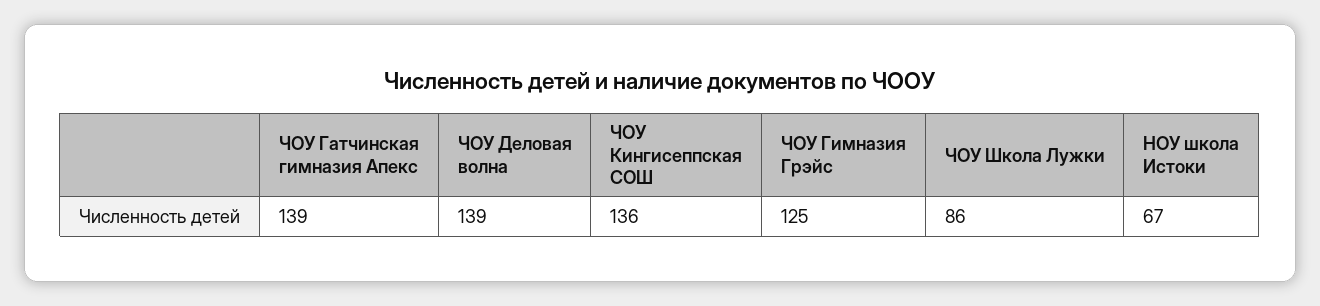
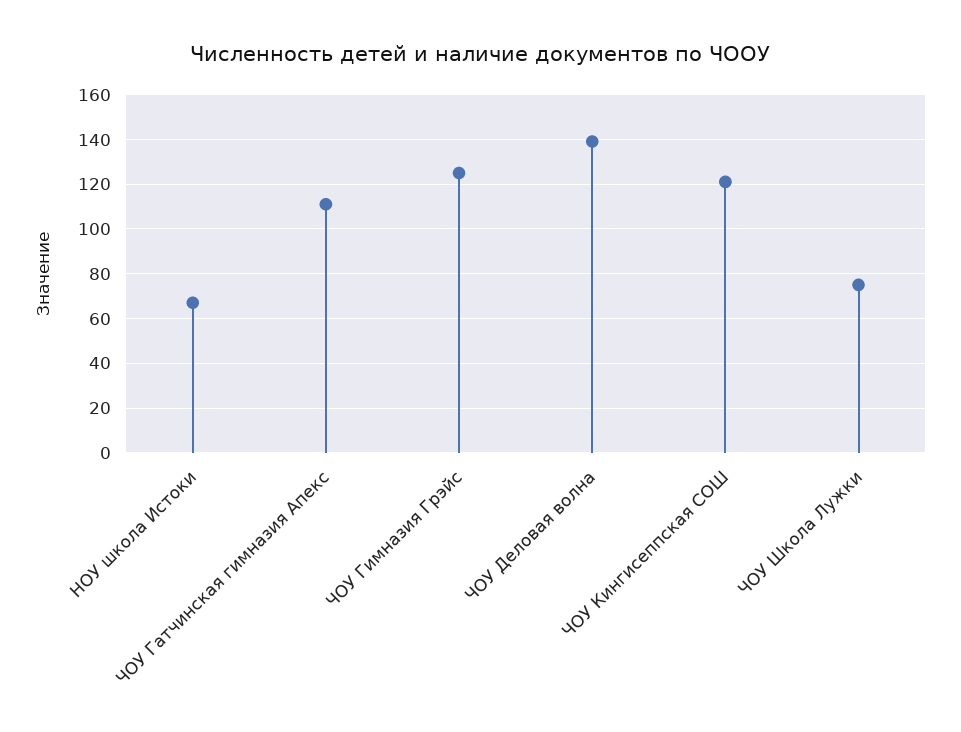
ЧОУ Гатчинская гимназия Апекс: 139 -> 110
ЧОУ Кингисеппская СОШ: 136 -> 120
ЧОУ Школа Лужки: 86 -> 75

